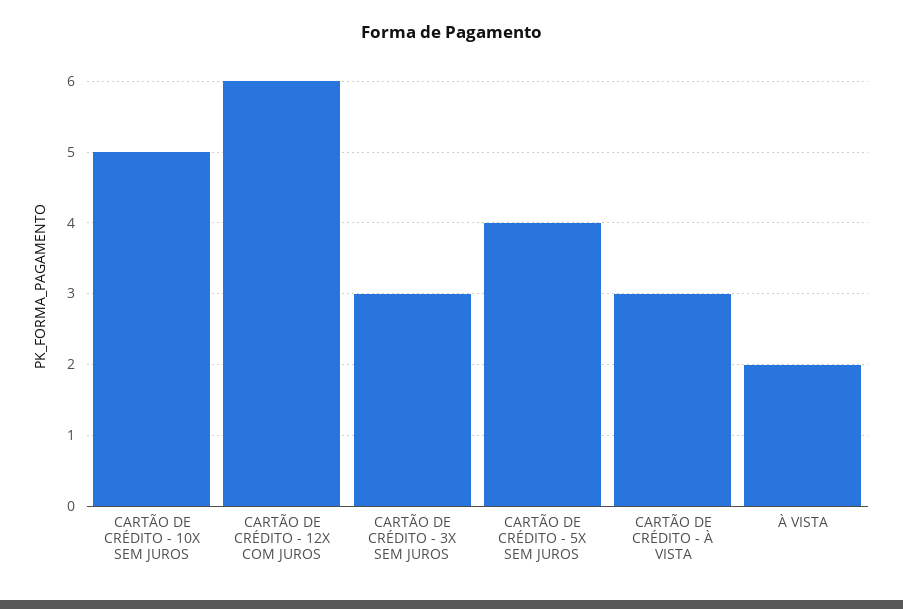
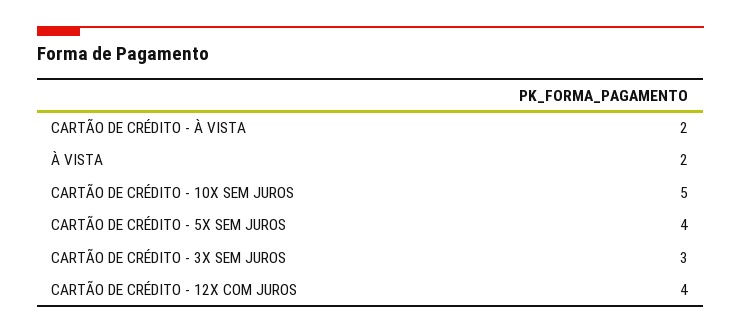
CARTÃO DE CRÉDITO - 12X COM JUROS: 6 -> 4
CARTÃO DE CRÉDITO - À VISTA: 3 -> 2

